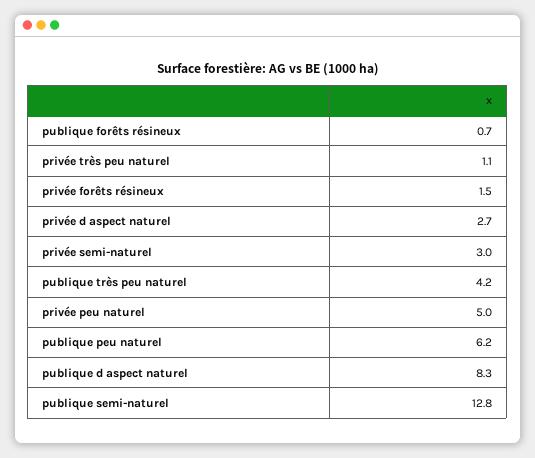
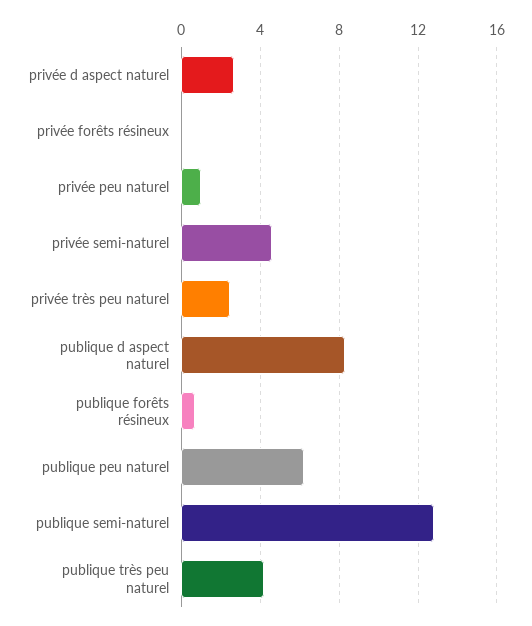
privée très peu naturel: 1.1 -> 2.5
privée forêts résineux: 1.5 -> 0
privée semi-naturel: 3 -> 4.5
privée peu naturel: 5 -> 1

